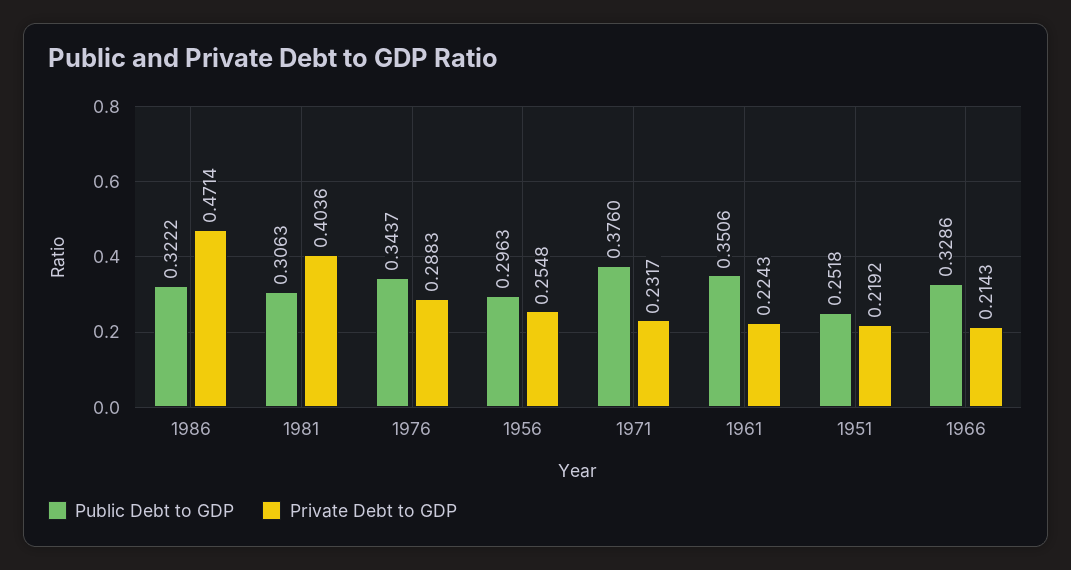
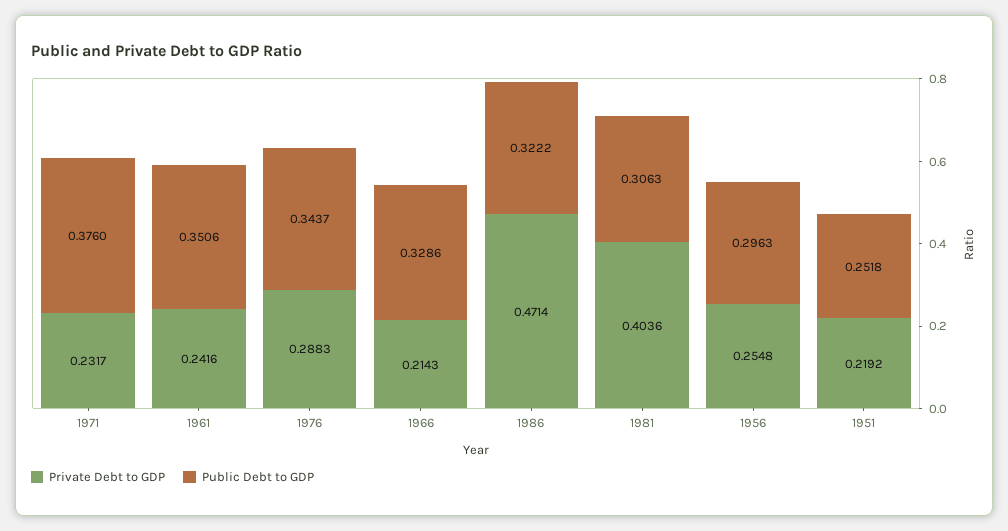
Private Debt to GDP, 1961: 0.2243 -> 0.2416

